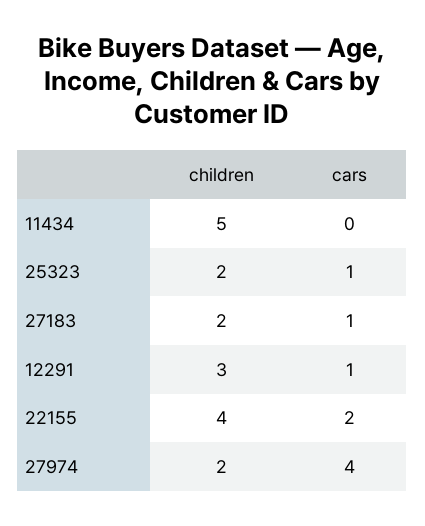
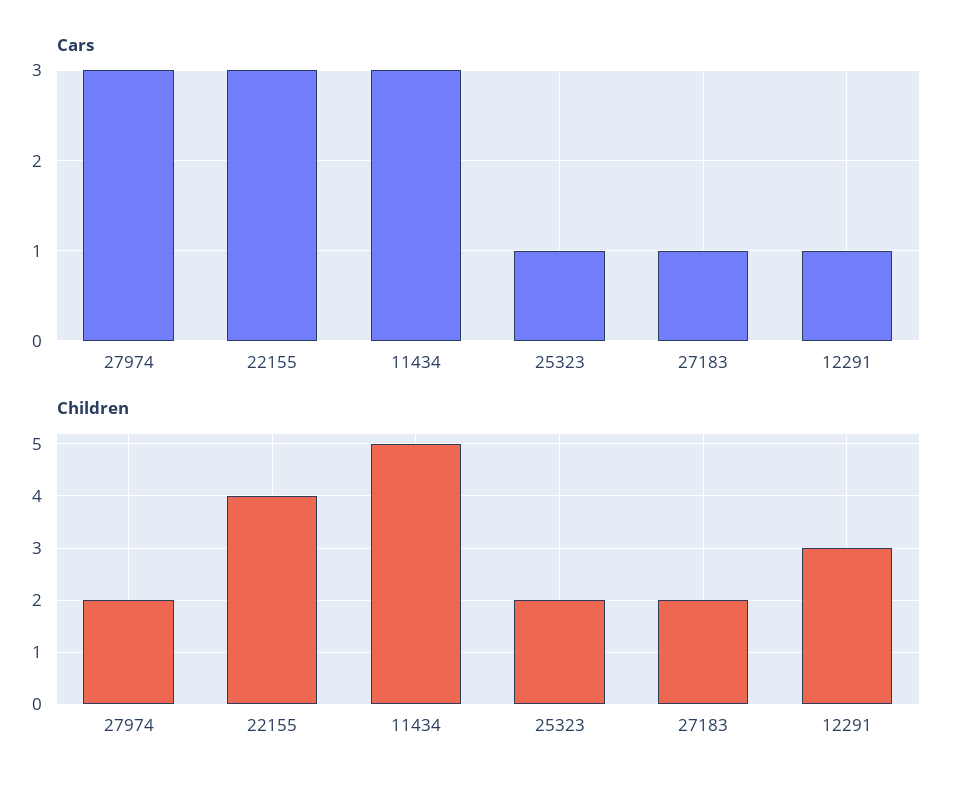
cars, 11434: 0 -> 3
cars, 22155: 2 -> 3
cars, 27974: 4 -> 3

